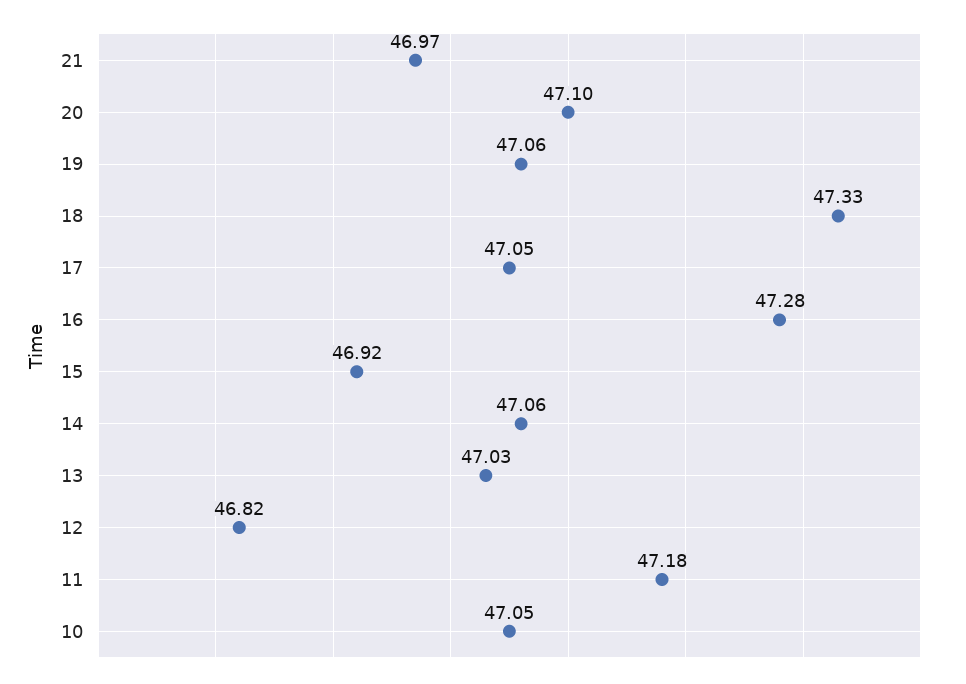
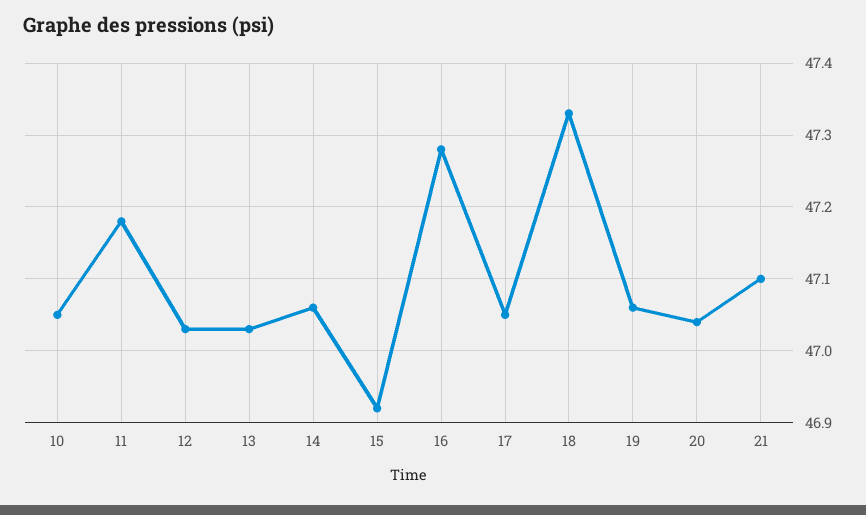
21: 46.97 -> 47.1
20: 47.1 -> 47.04
12: 46.82 -> 47.03

